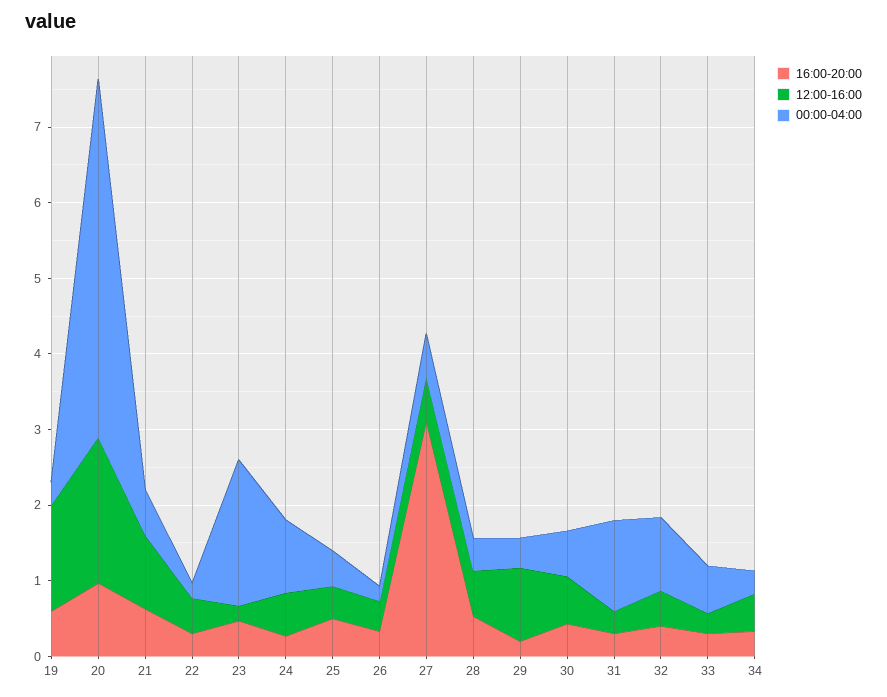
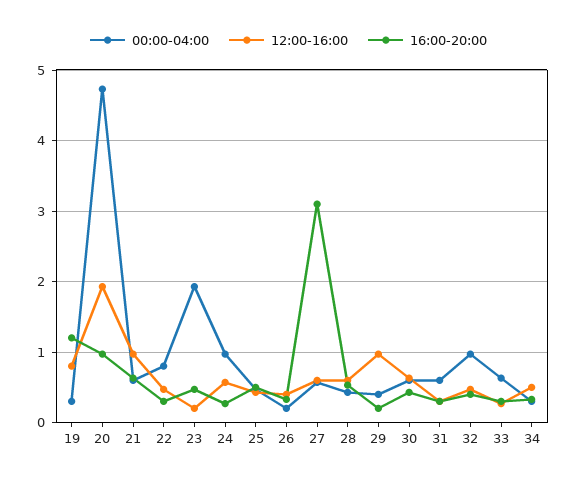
16:00-20:00, 19: 0.6 -> 1.2
12:00-16:00, 19: 1.4 -> 0.8
00:00-04:00, 22: 0.2 -> 0.8
00:00-04:00, 31: 1.2 -> 0.6

